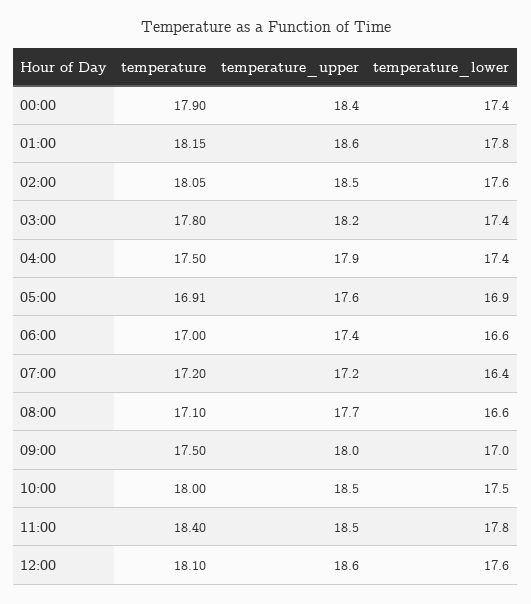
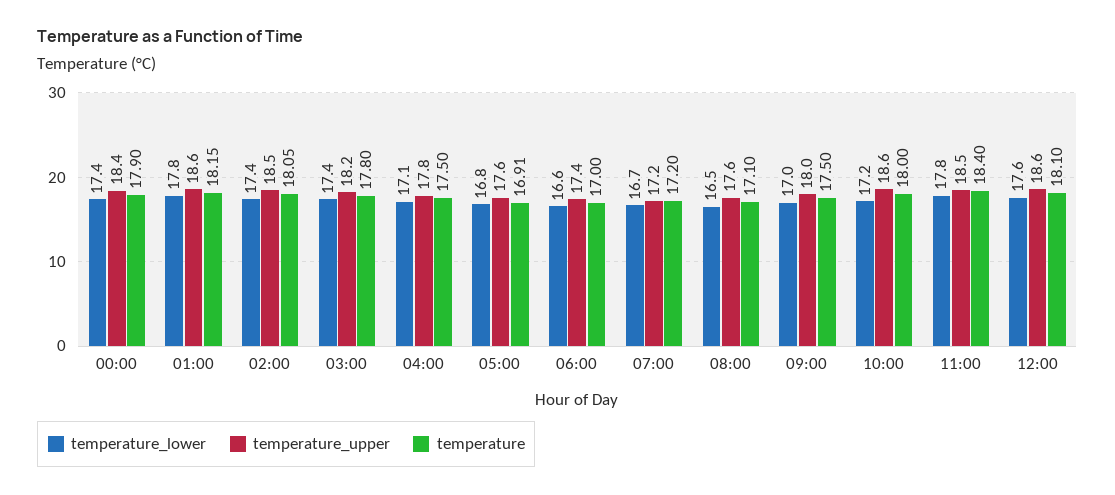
temperature_lower, 02:00: 17.6 -> 17.4
temperature_upper, 04:00: 17.9 -> 17.8
temperature_lower, 04:00: 17.4 -> 17.1
temperature_lower, 05:00: 16.9 -> 16.8
temperature_lower, 07:00: 16.4 -> 16.7
temperature_upper, 08:00: 17.7 -> 17.6
temperature_lower, 08:00: 16.6 -> 16.5
temperature_upper, 10:00: 18.5 -> 18.6
temperature_lower, 10:00: 17.5 -> 17.2

